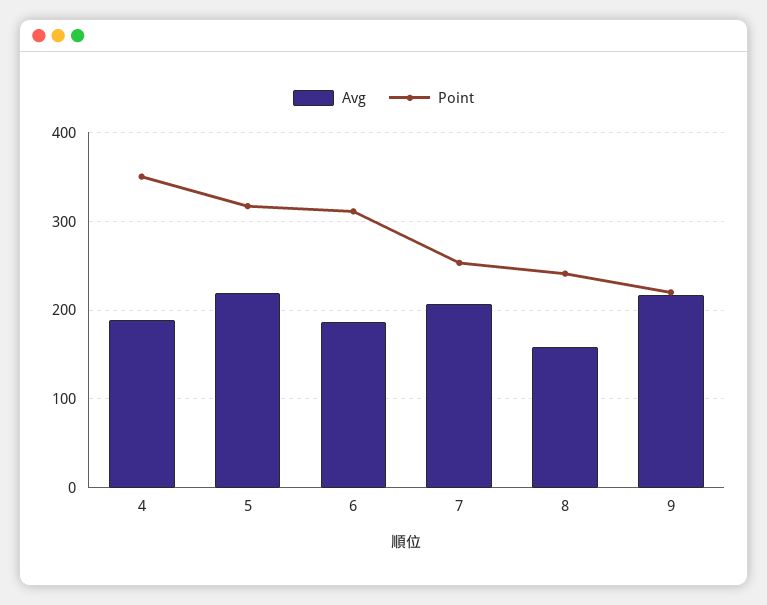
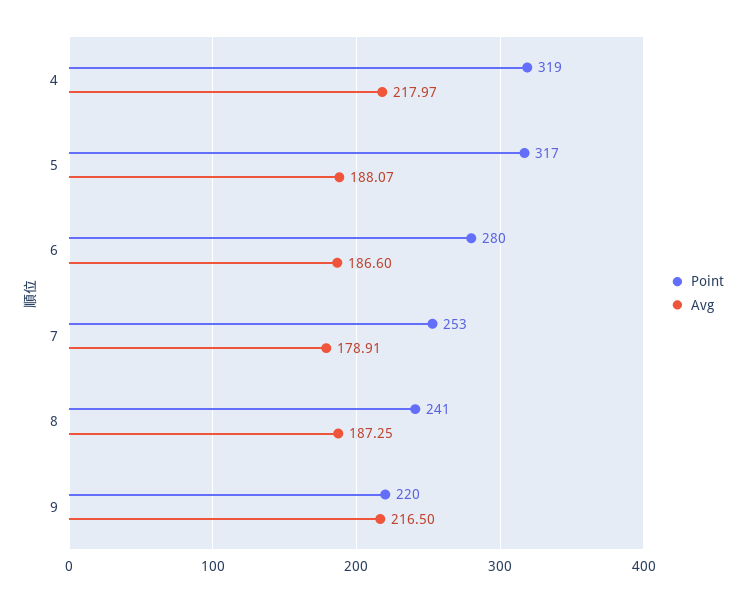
Avg, 4: 190 -> 217.97
Point, 4: 350 -> 319
Avg, 5: 220 -> 188.07
Point, 6: 310 -> 280
Avg, 7: 210 -> 178.91
Avg, 8: 160 -> 187.25

